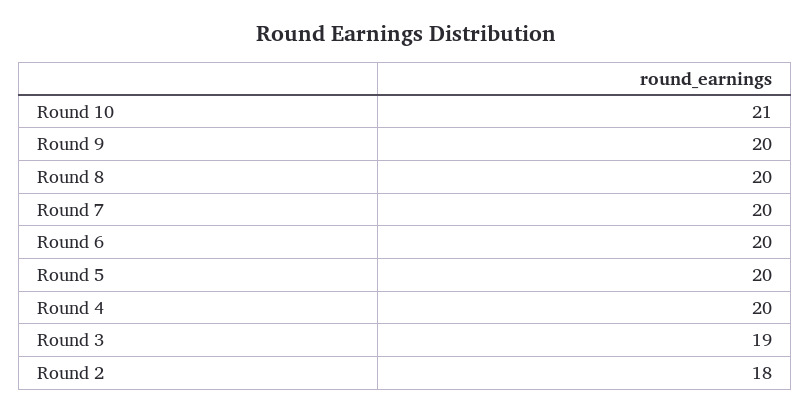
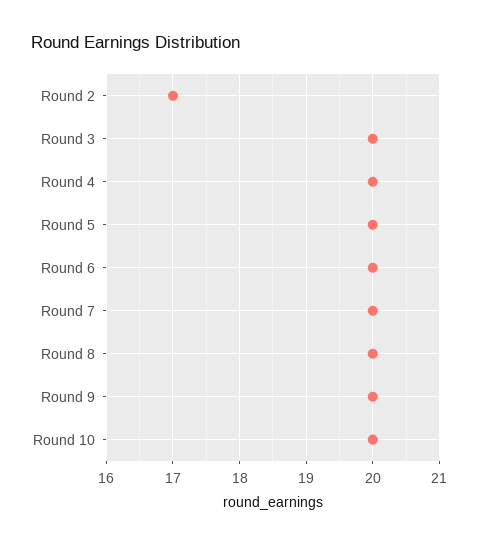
Round 10: 21 -> 20
Round 3: 19 -> 20
Round 2: 18 -> 17

